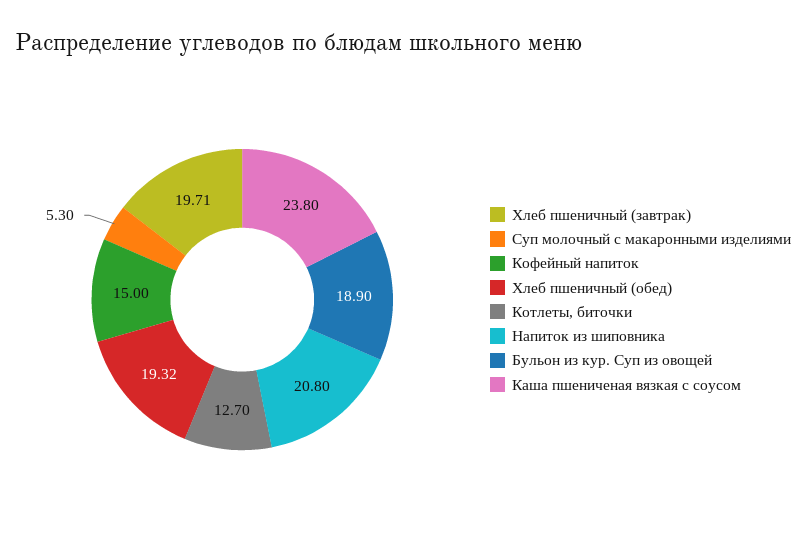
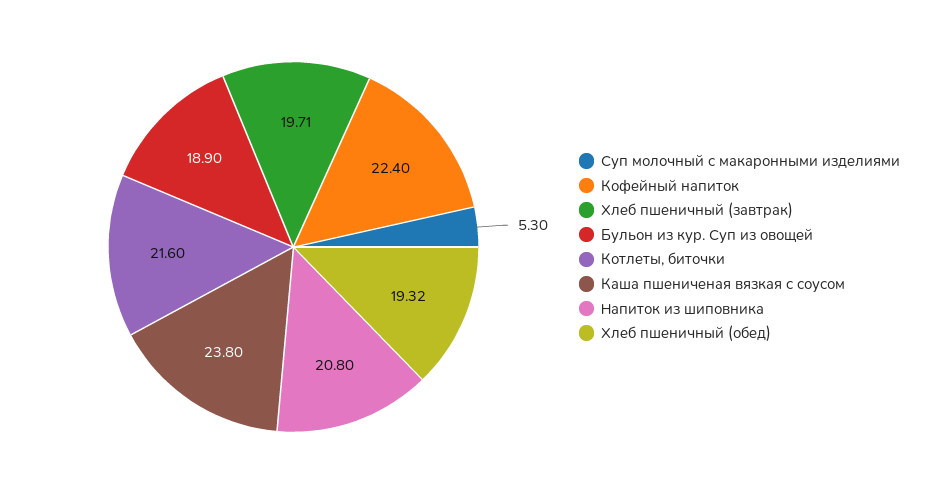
Кофейный напиток: 15 -> 22.4
Котлеты, биточки: 12.7 -> 21.6

